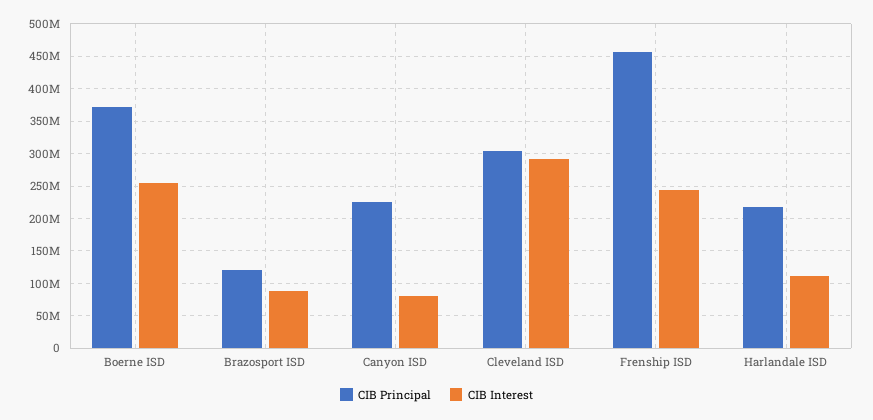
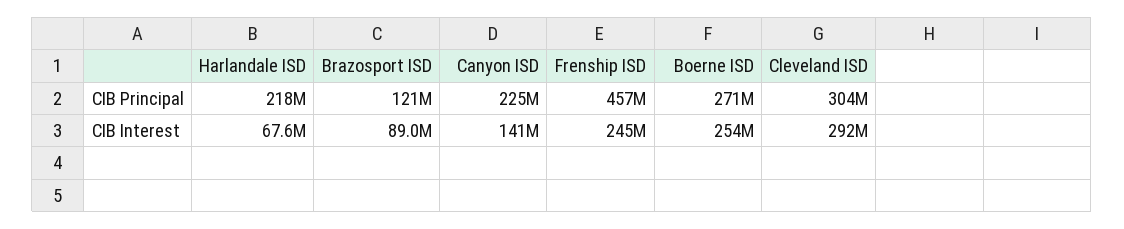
CIB Principal, Boerne ISD: 370000000 -> 271000000
CIB Interest, Canyon ISD: 80000000 -> 141000000
CIB Interest, Harlandale ISD: 110000000 -> 67600000

